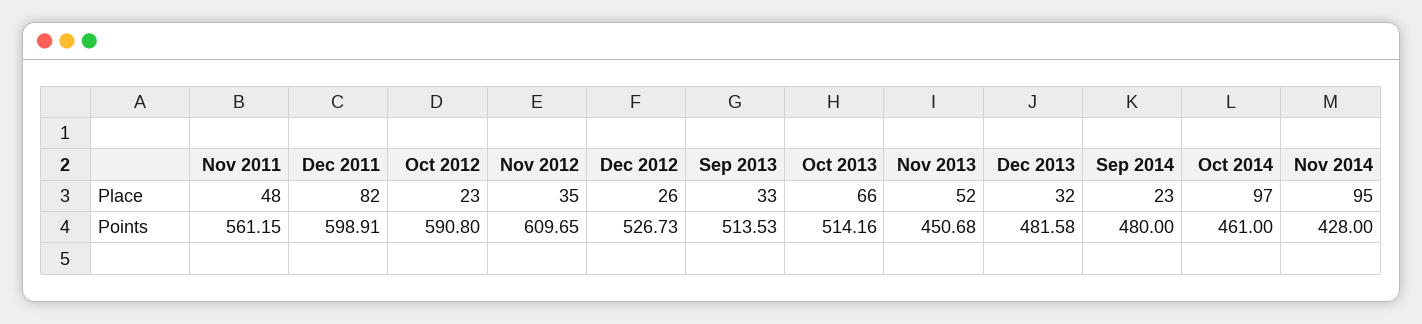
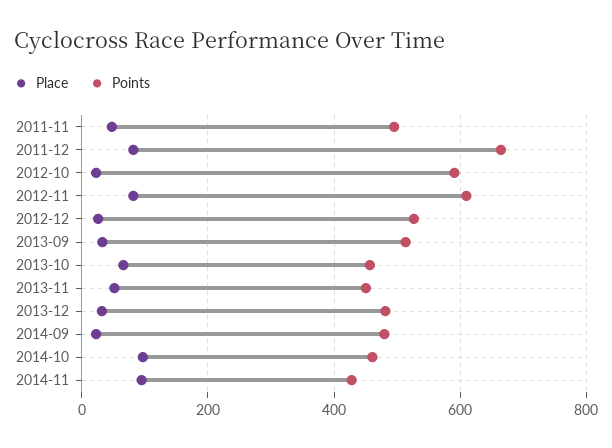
Place, Nov 2012: 35 -> 80
Points, Nov 2011: 561.15 -> 500
Points, Dec 2011: 598.91 -> 660
Points, Oct 2013: 514.16 -> 460

